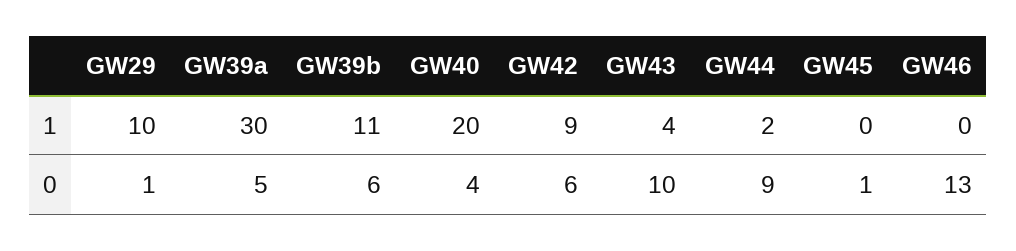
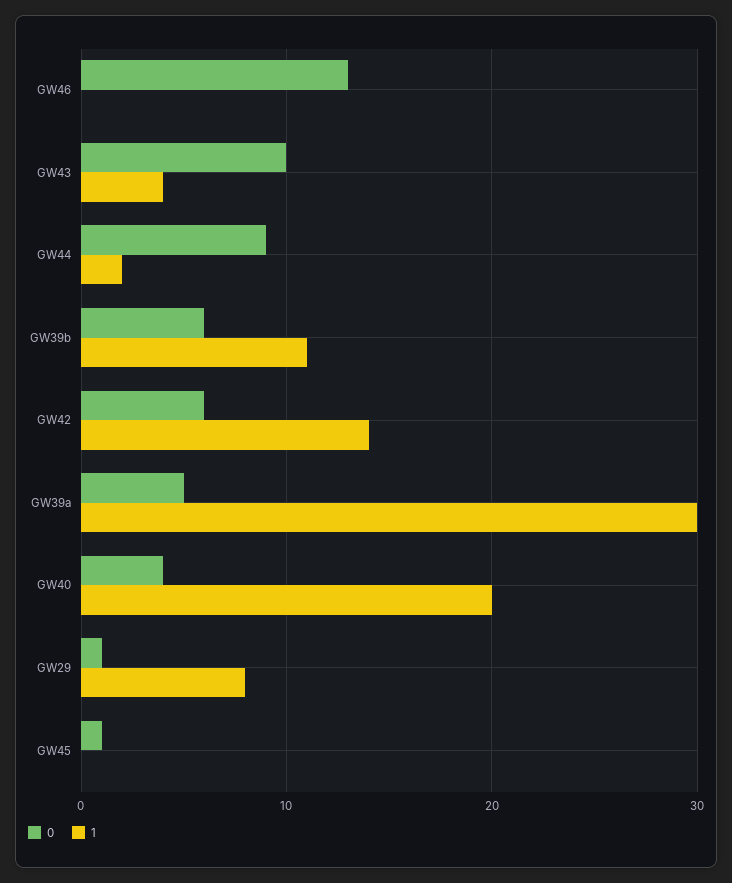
1, GW29: 10 -> 8
1, GW42: 9 -> 14

